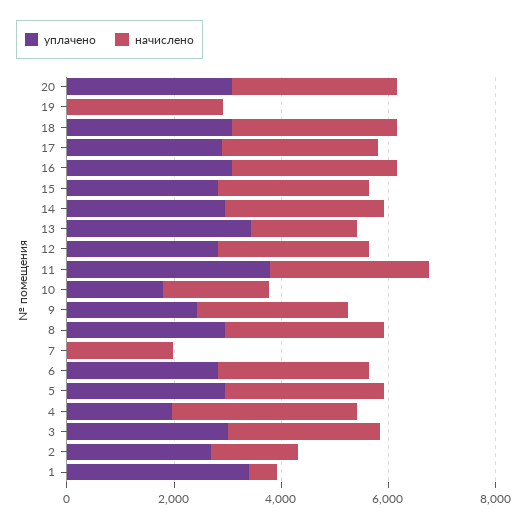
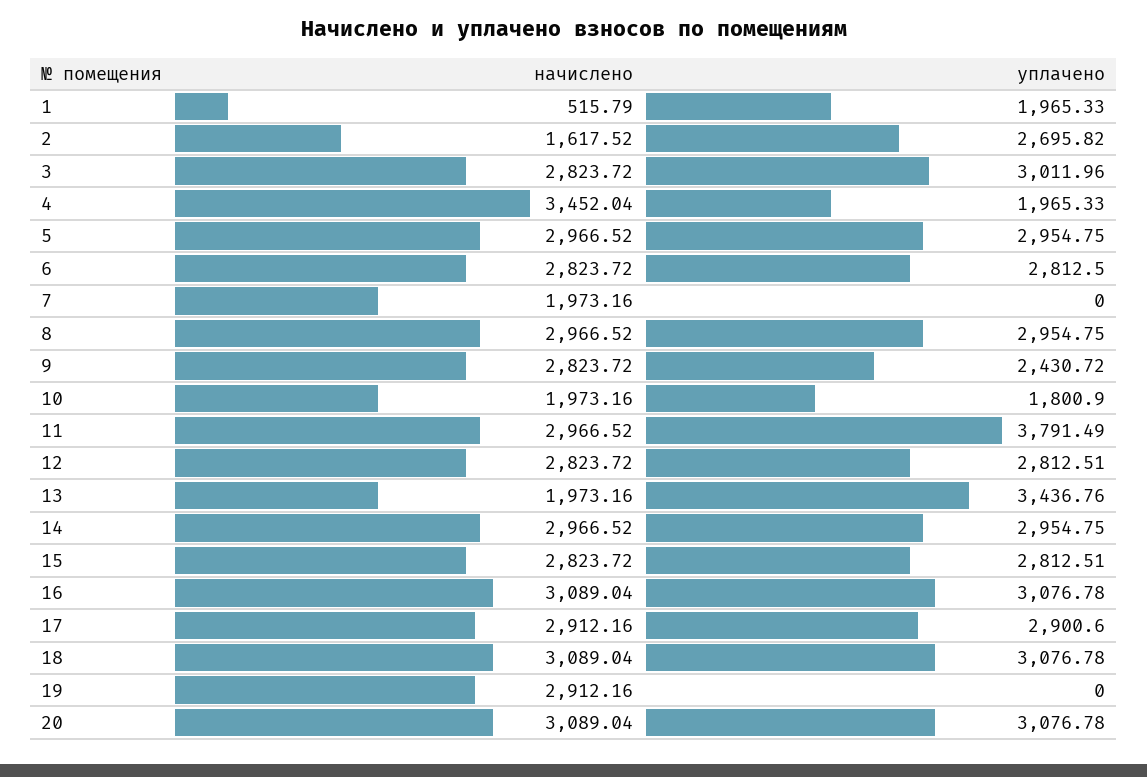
уплачено, 1: 3500 -> 1965.33

